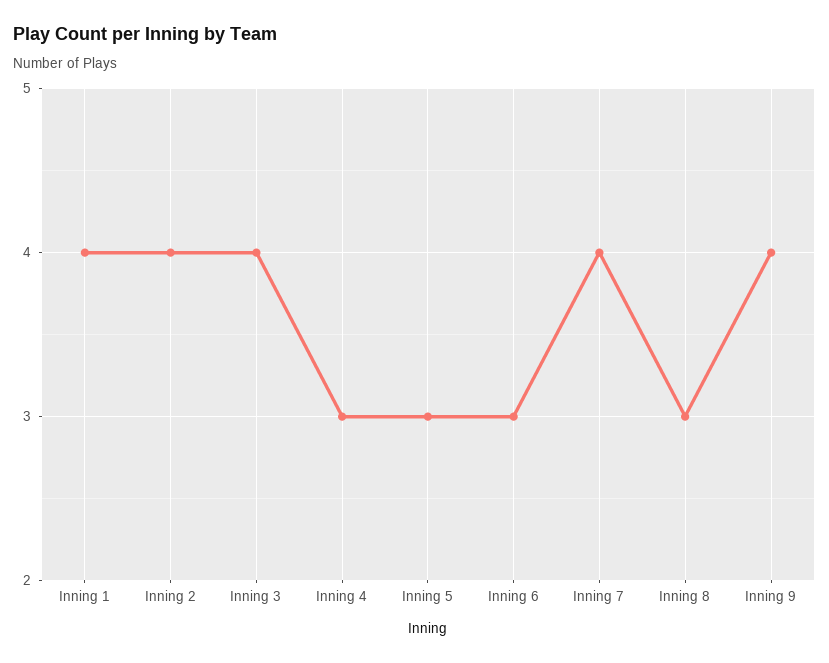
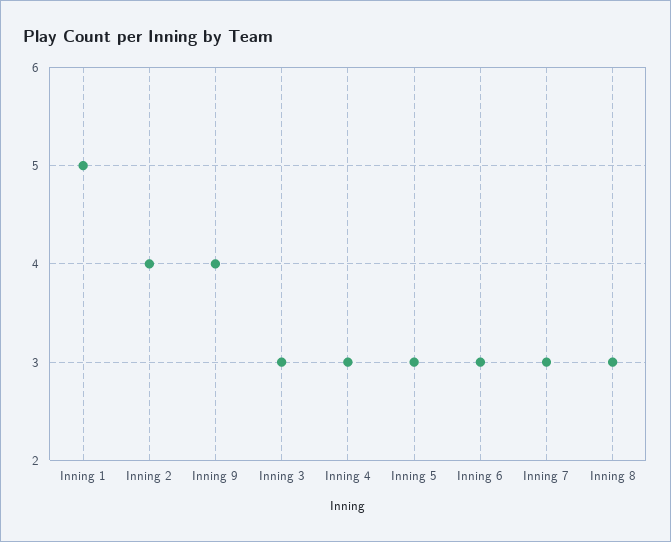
Inning 1: 4 -> 5
Inning 3: 4 -> 3
Inning 7: 4 -> 3

